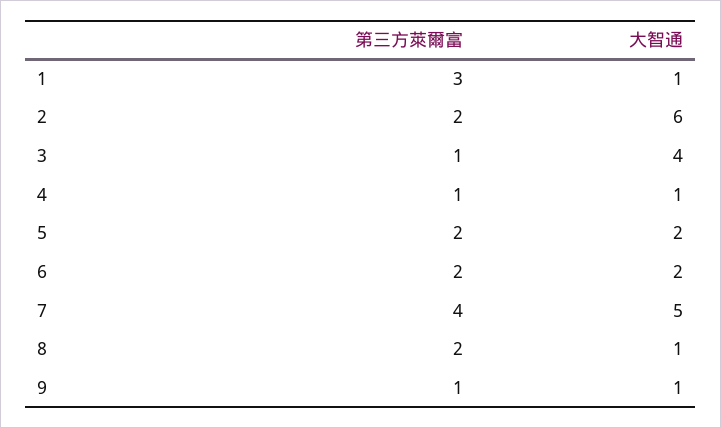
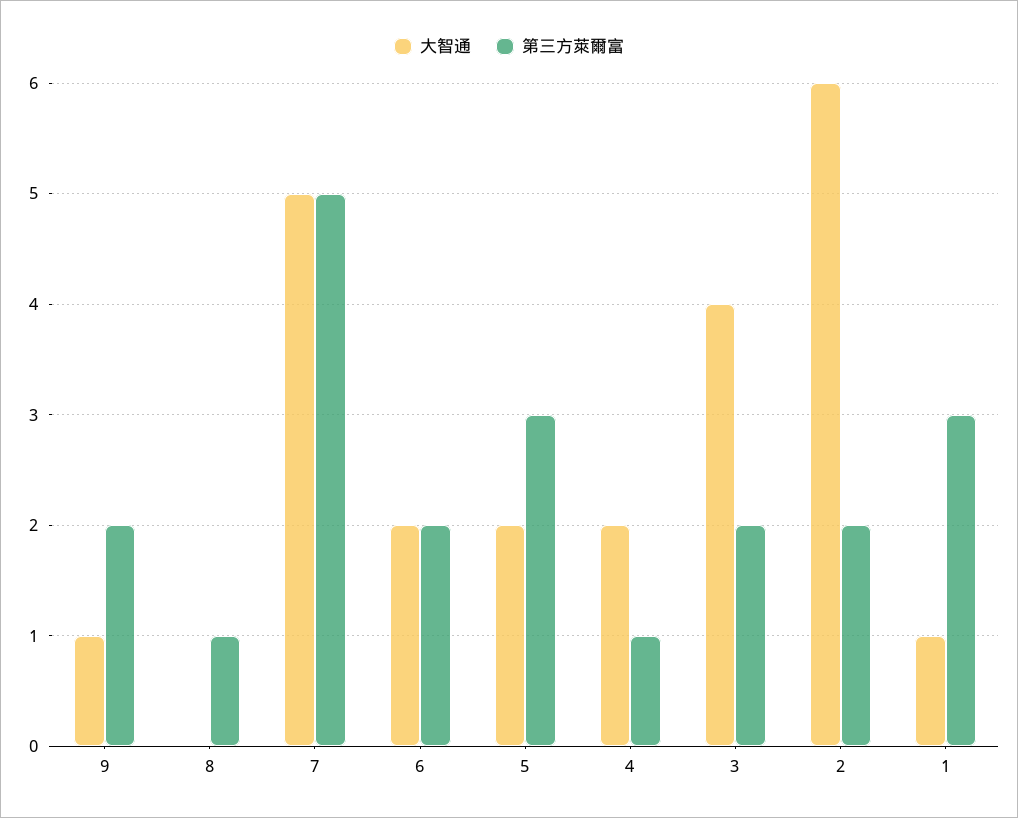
第三方萊爾富, 3: 1 -> 2
大智通, 4: 1 -> 2
第三方萊爾富, 5: 2 -> 3
第三方萊爾富, 7: 4 -> 5
第三方萊爾富, 8: 2 -> 1
大智通, 8: 1 -> 0
第三方萊爾富, 9: 1 -> 2

